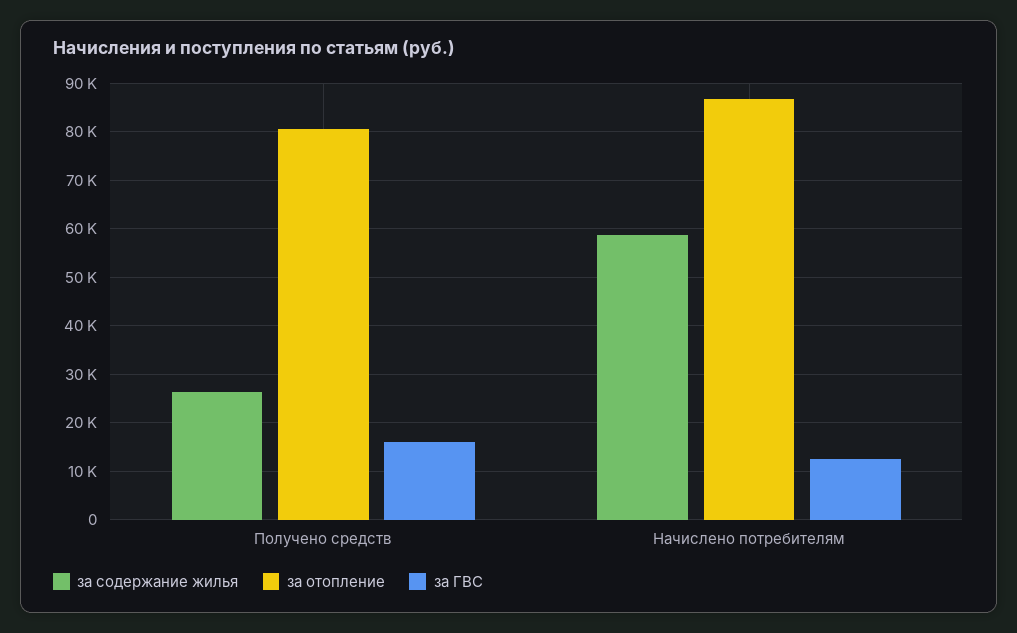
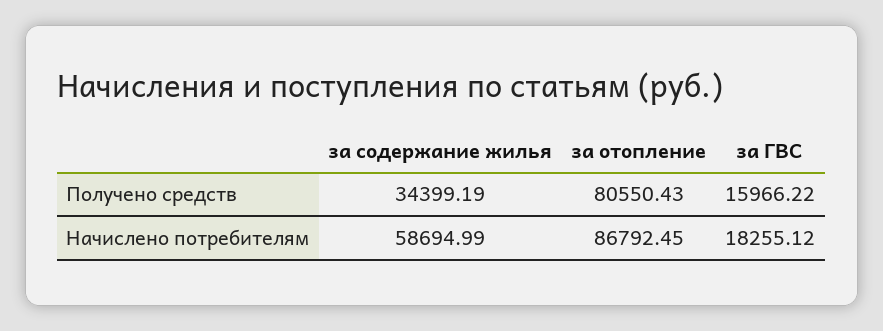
за содержание жилья, Получено средств: 26000 -> 34399.19
за ГВС, Начислено потребителям: 12000 -> 18255.12

